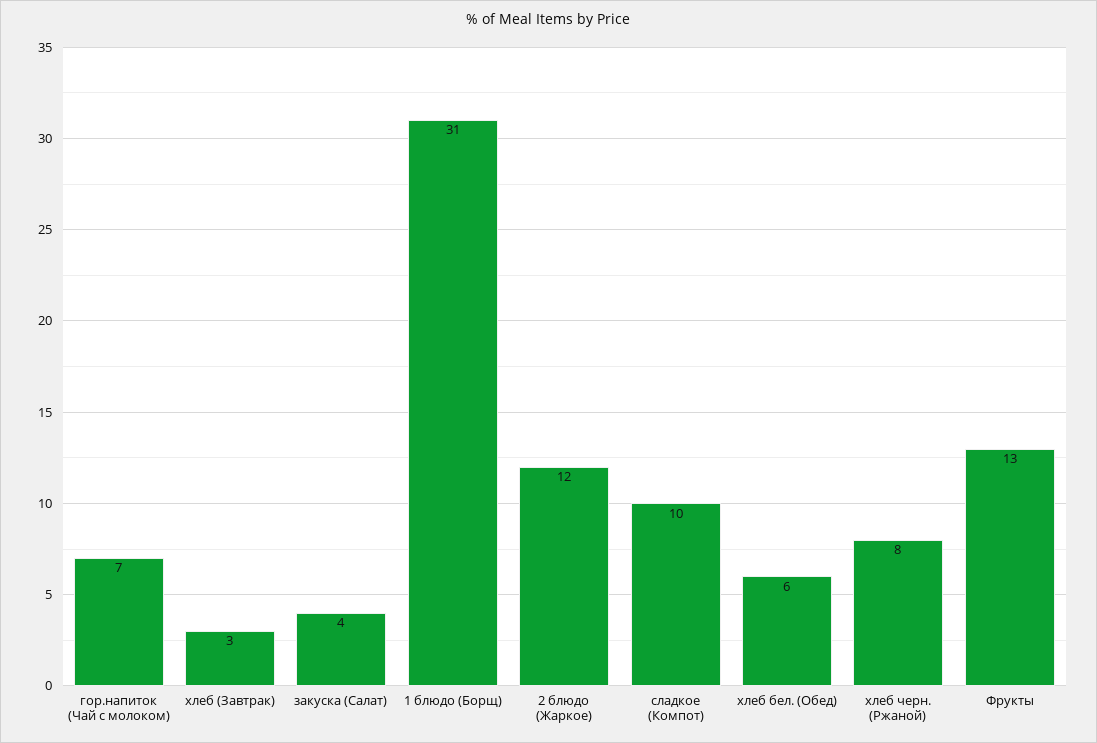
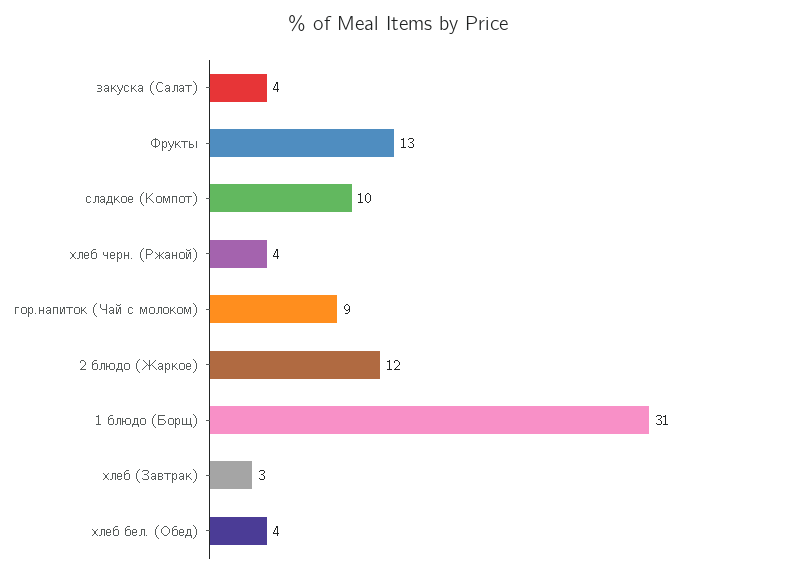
гор.напиток (Чай с молоком): 7 -> 9
хлеб бел. (Обед): 6 -> 4
хлеб черн. (Ржаной): 8 -> 4

